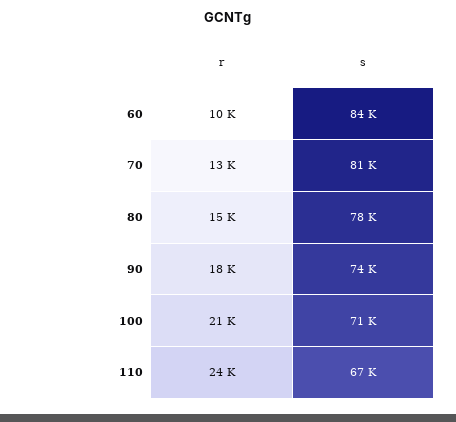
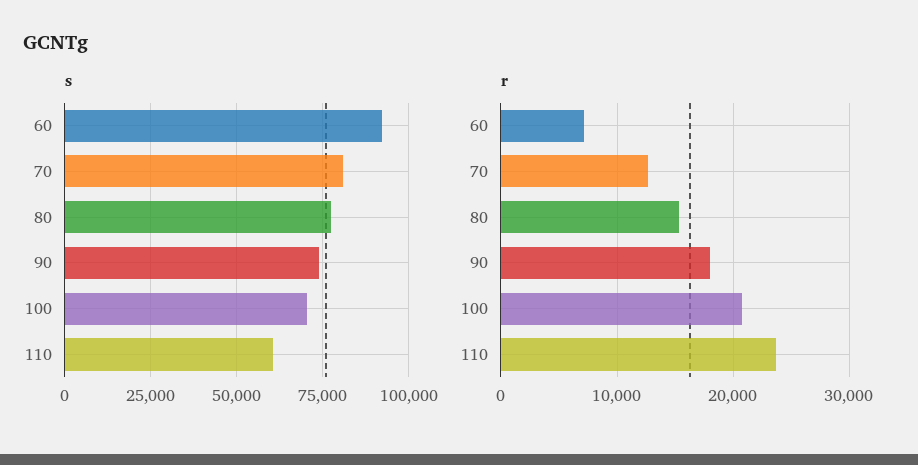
r, 60: 10000 -> 7000
s, 60: 84000 -> 92500
s, 110: 67000 -> 60000

